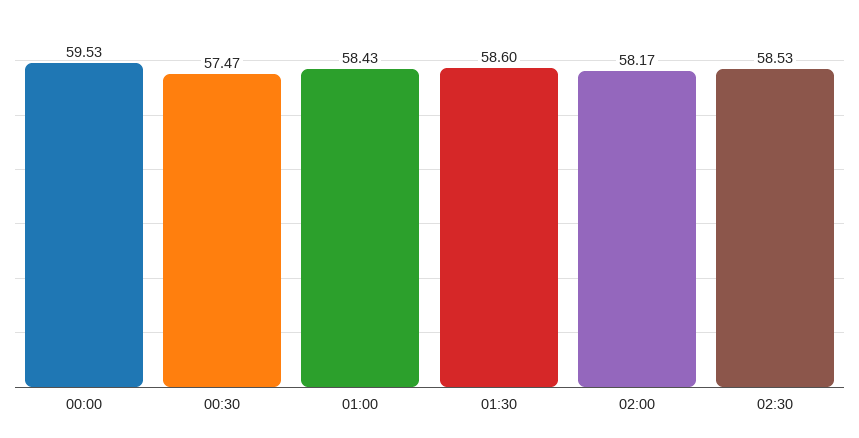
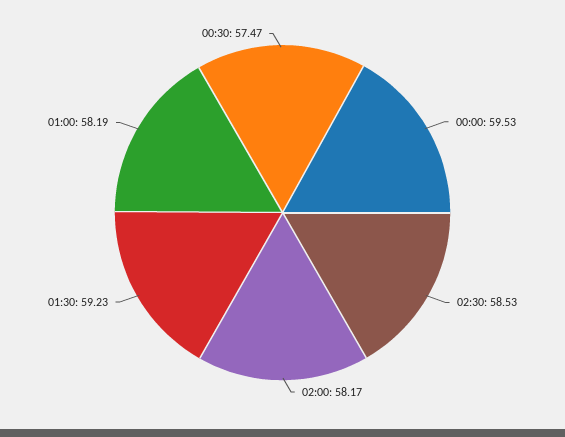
01:00: 58.43 -> 58.19
01:30: 58.6 -> 59.23

